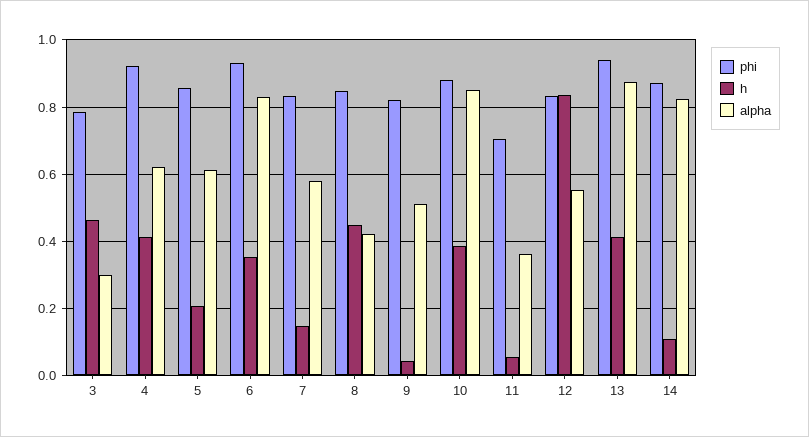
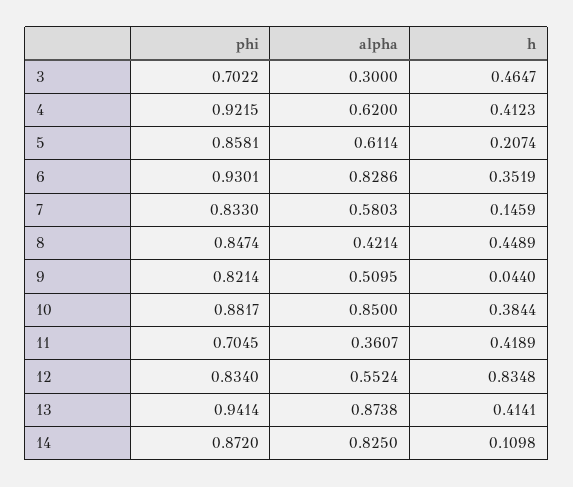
phi, 3: 0.78 -> 0.7022
h, 11: 0.06 -> 0.4189

